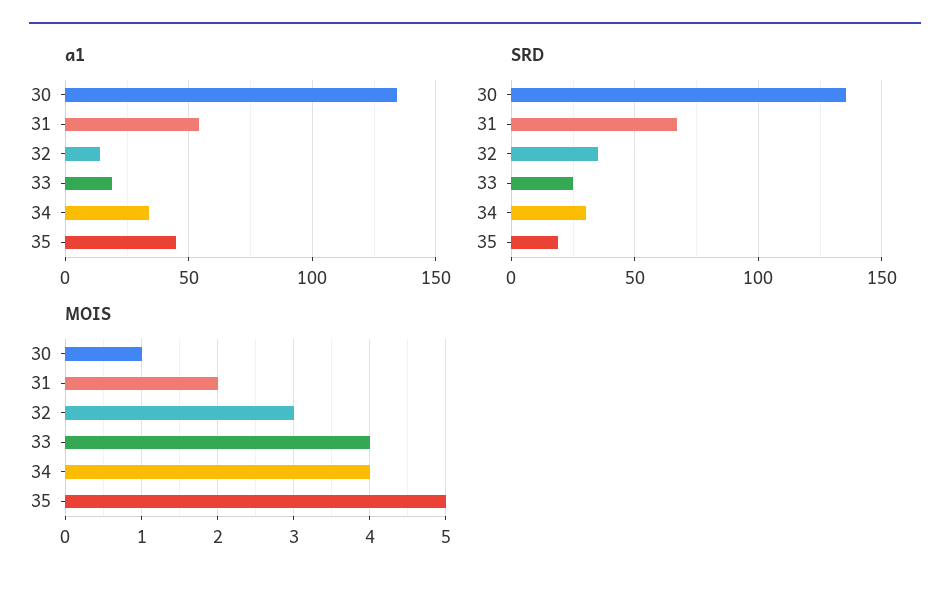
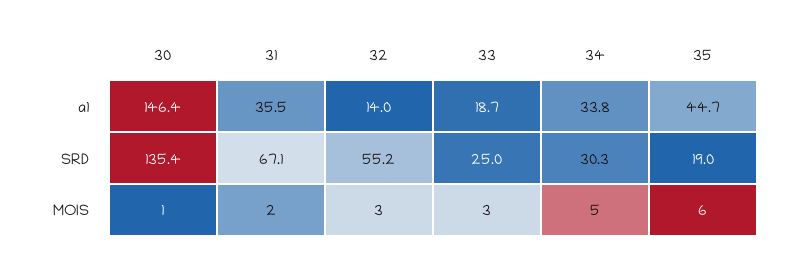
a1, 30: 135 -> 146.4
a1, 31: 55 -> 35.5
SRD, 32: 35 -> 55.2
MOIS, 33: 4 -> 3
MOIS, 34: 4 -> 5
MOIS, 35: 5 -> 6

